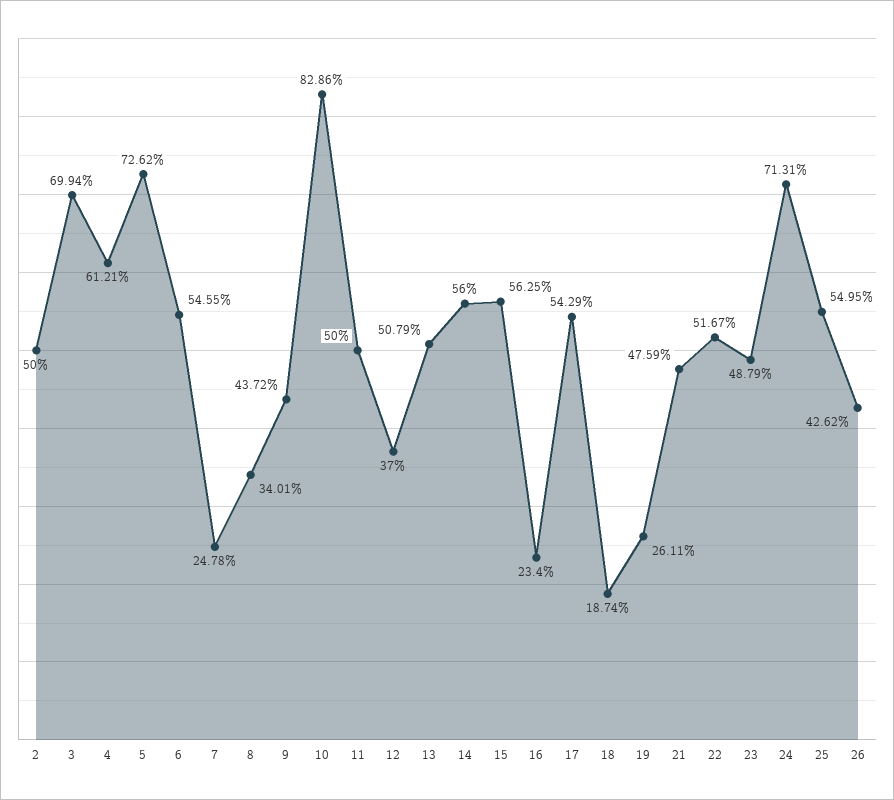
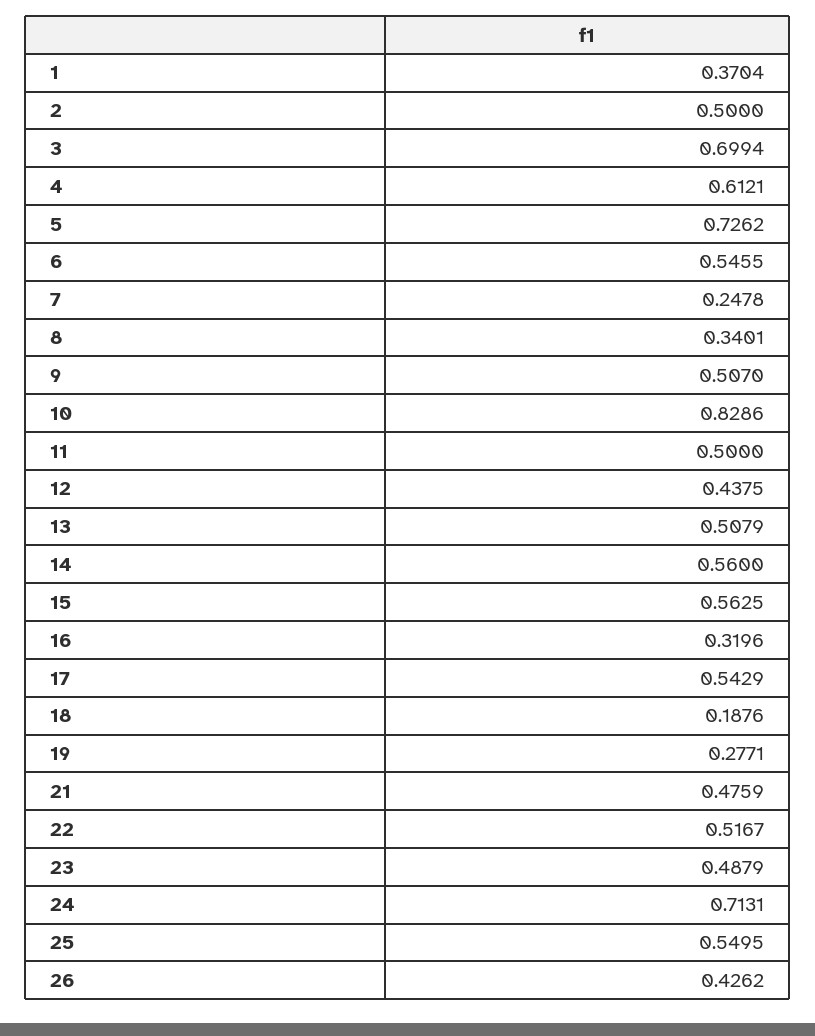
9: 0.4372 -> 0.507
12: 0.37 -> 0.4375
16: 0.234 -> 0.3196
18: 0.1874 -> 0.1876
19: 0.2611 -> 0.2771
1: none -> 0.3704

